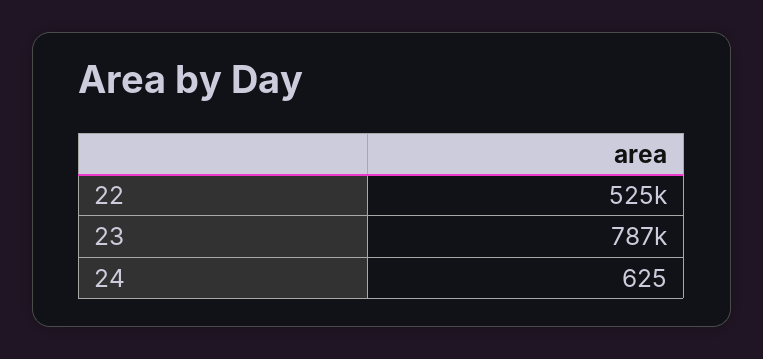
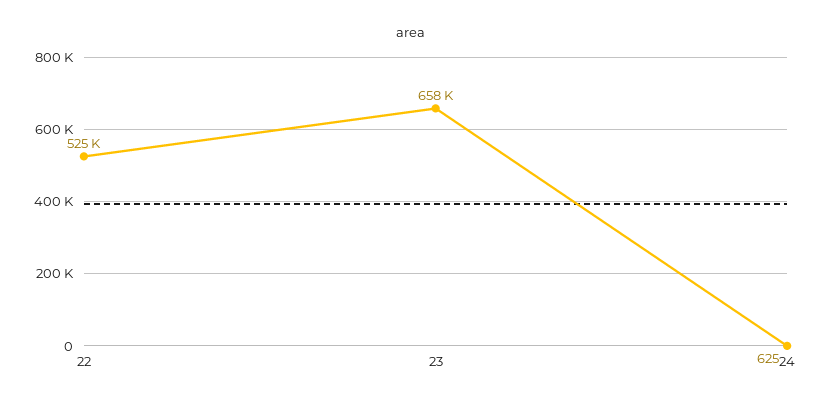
23: 787000 -> 658000

